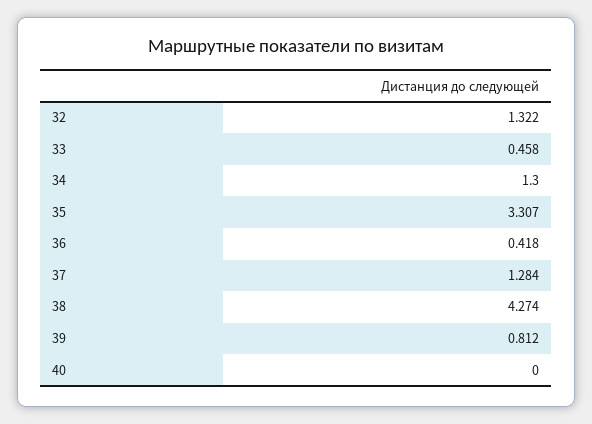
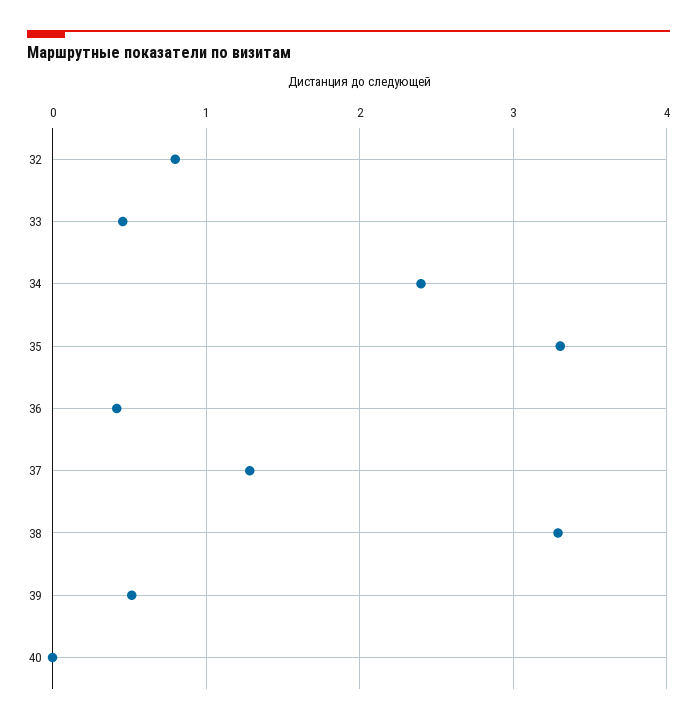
32: 1.322 -> 0.8
34: 1.3 -> 2.4
38: 4.274 -> 3.3
39: 0.812 -> 0.5

